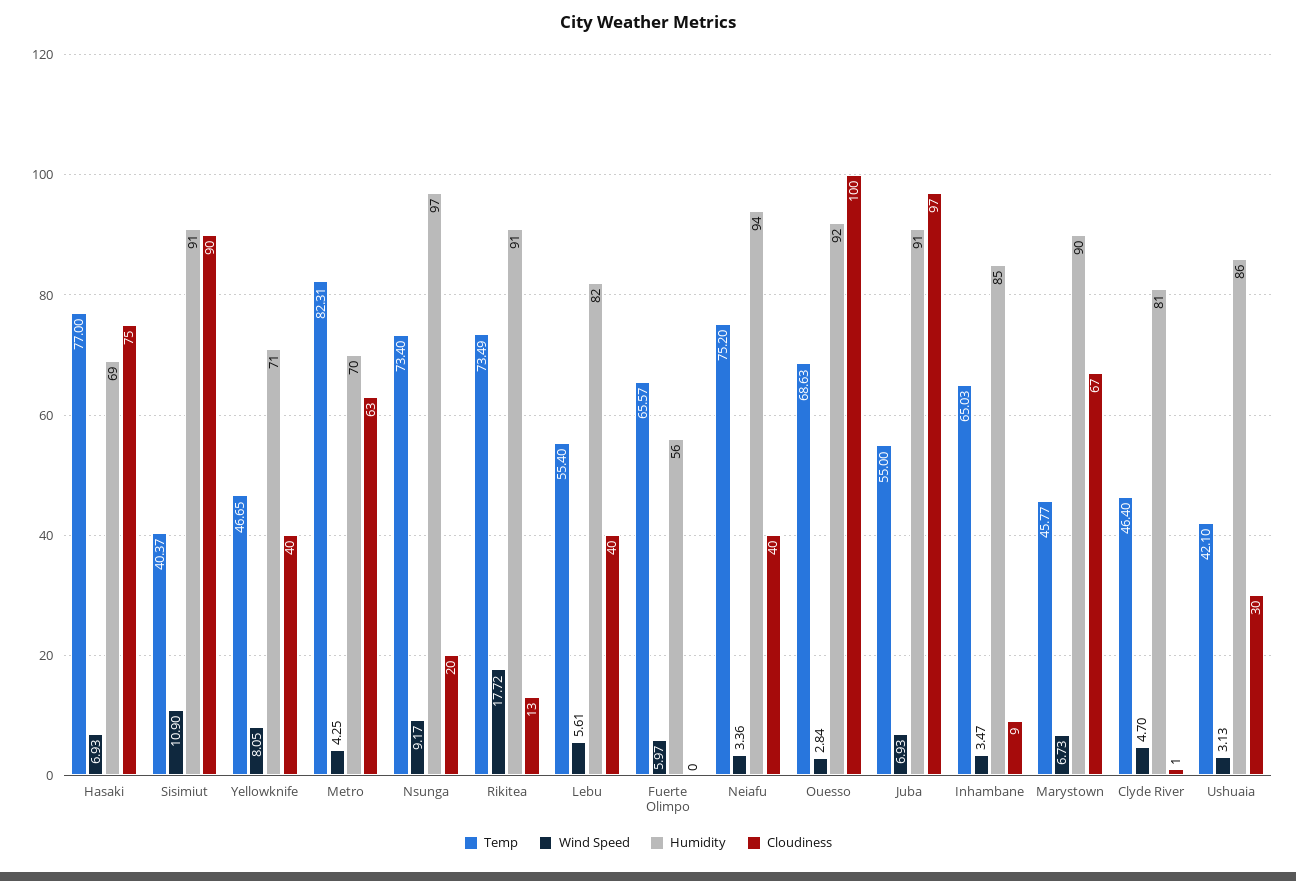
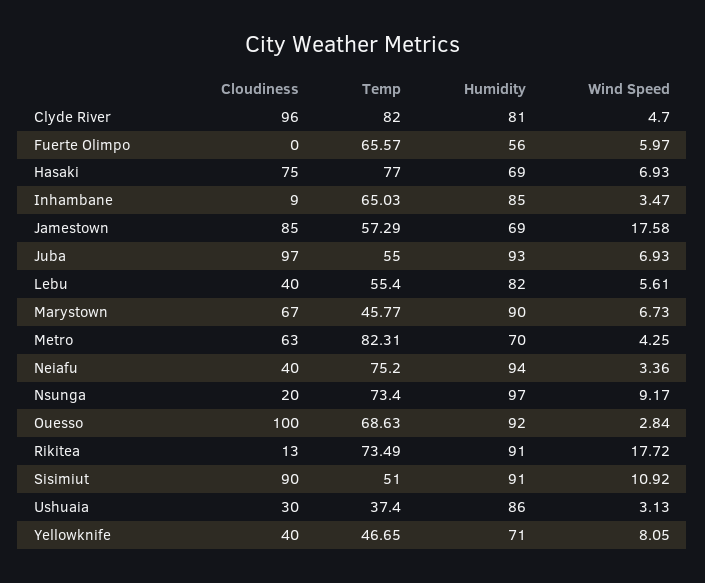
Temp, Sisimiut: 40.37 -> 51
Wind Speed, Sisimiut: 10.9 -> 10.92
Humidity, Juba: 91 -> 93
Temp, Clyde River: 46.4 -> 82
Cloudiness, Clyde River: 1 -> 96
Temp, Ushuaia: 42.1 -> 37.4
Cloudiness, Jamestown: none -> 85
Temp, Jamestown: none -> 57.29
Humidity, Jamestown: none -> 69
Wind Speed, Jamestown: none -> 17.58

